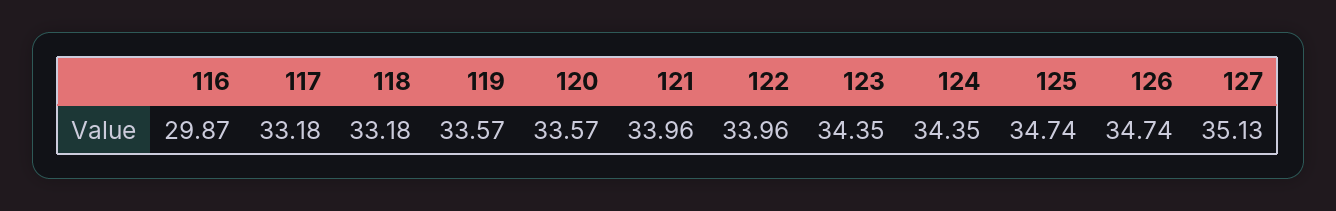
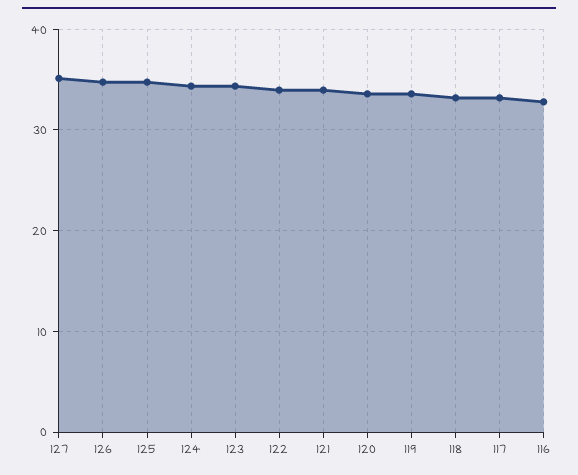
116: 29.87 -> 33

